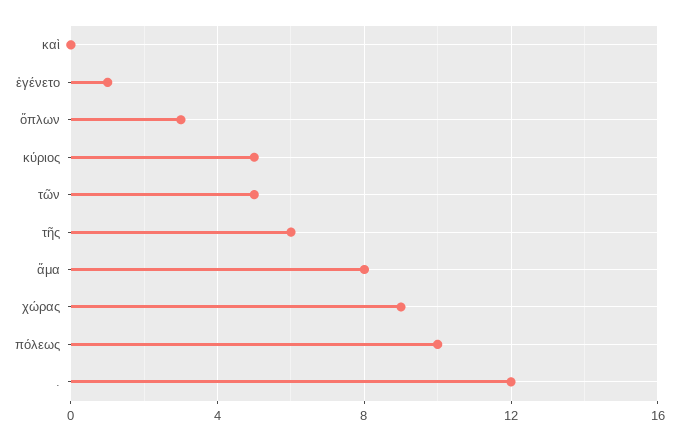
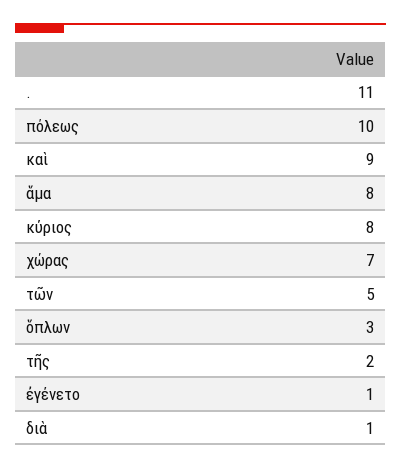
καὶ: 0 -> 9
κύριος: 5 -> 8
τῆς: 6 -> 2
χώρας: 9 -> 7
.: 12 -> 11
διὰ: none -> 1

